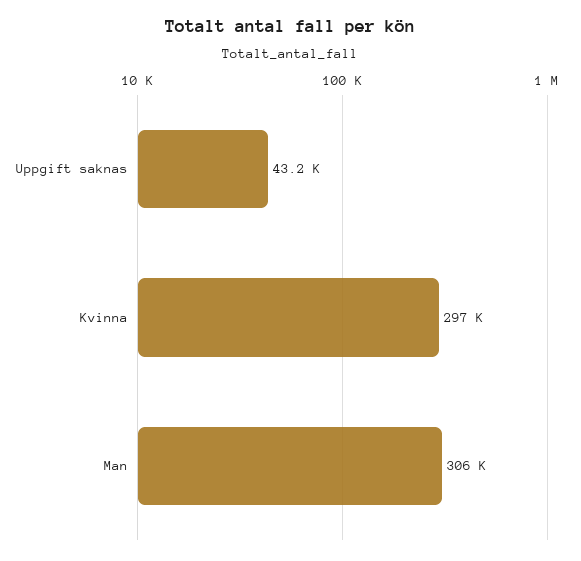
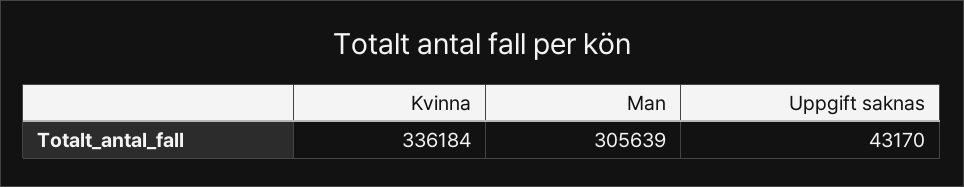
Kvinna: 297000 -> 336184

